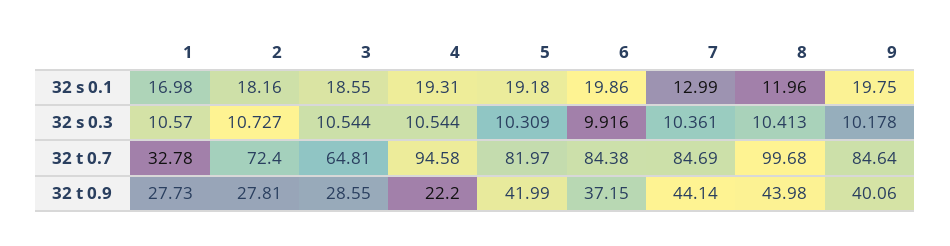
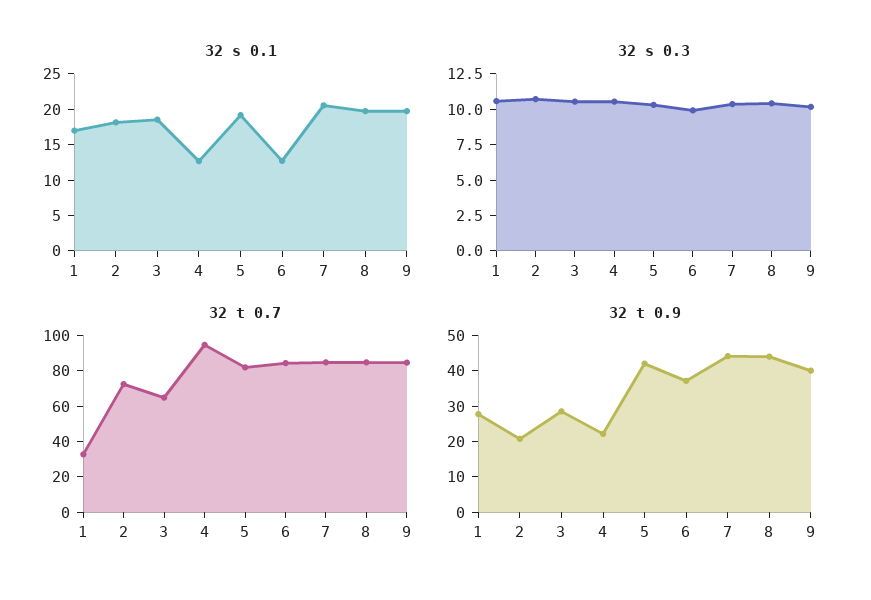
32 s 0.1, 4: 19.31 -> 12.5
32 s 0.1, 6: 19.86 -> 12.5
32 s 0.1, 7: 12.99 -> 20
32 s 0.1, 8: 11.96 -> 20
32 t 0.7, 8: 99.68 -> 85
32 t 0.9, 2: 27.81 -> 20

